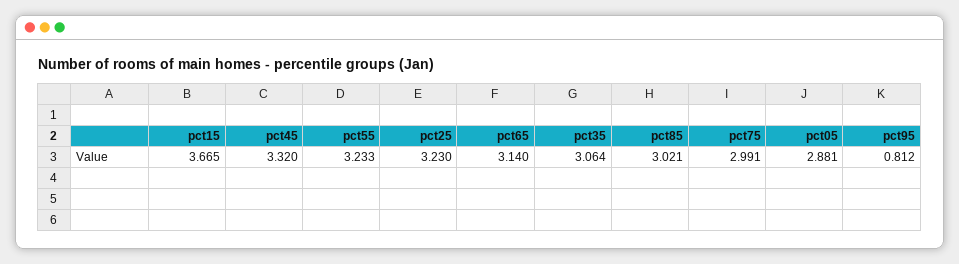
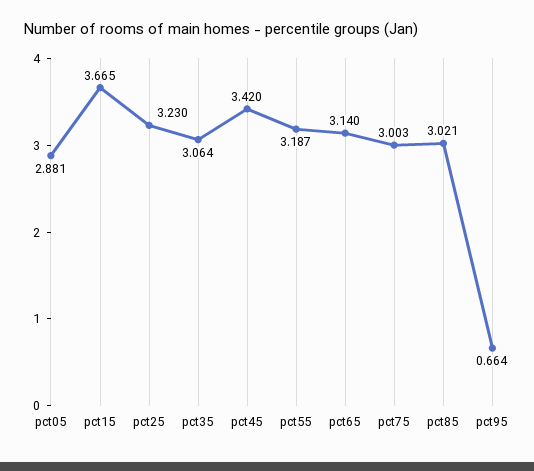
pct45: 3.32 -> 3.42
pct55: 3.233 -> 3.187
pct75: 2.991 -> 3.003
pct95: 0.812 -> 0.664

